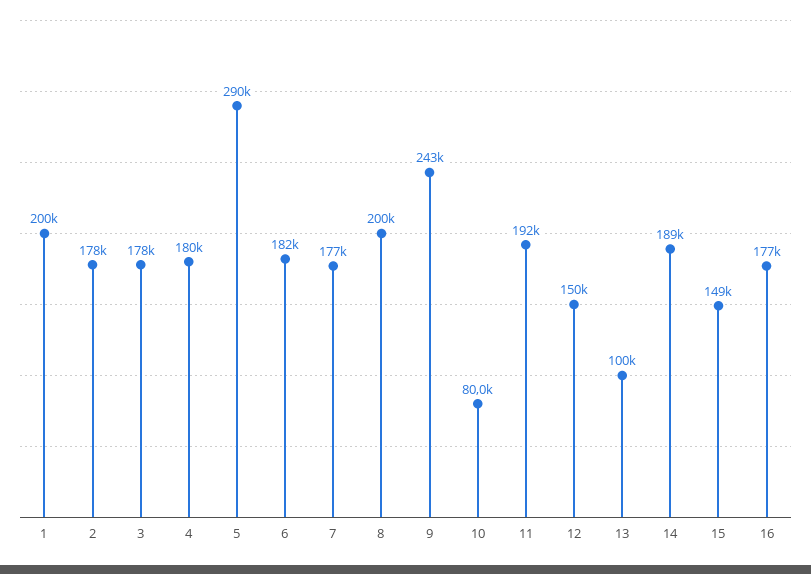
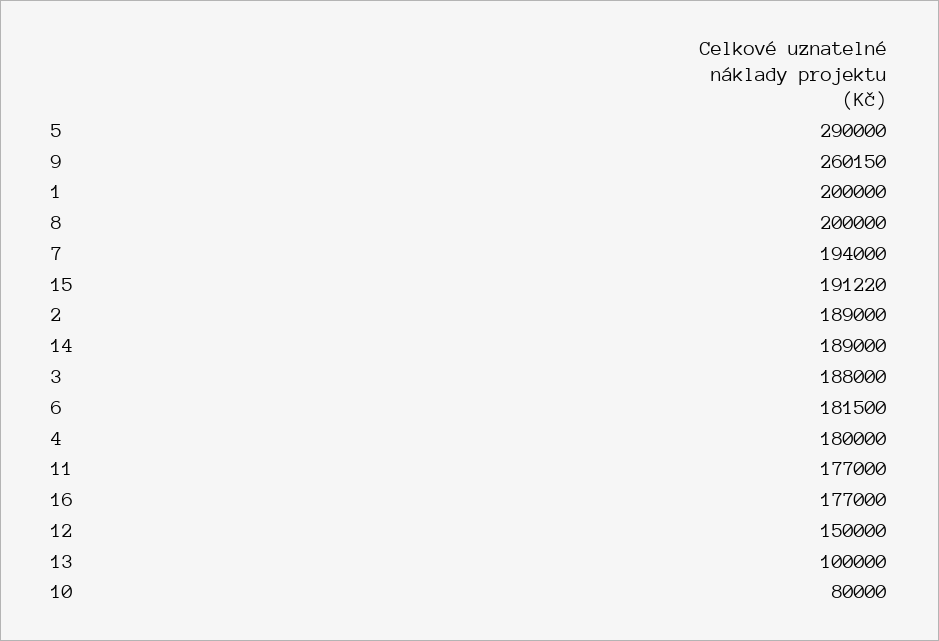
2: 178000 -> 189000
3: 178000 -> 188000
7: 177000 -> 194000
9: 243000 -> 260150
11: 192000 -> 177000
15: 149000 -> 191220

